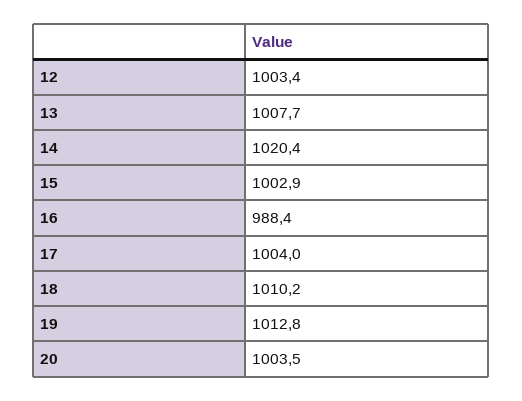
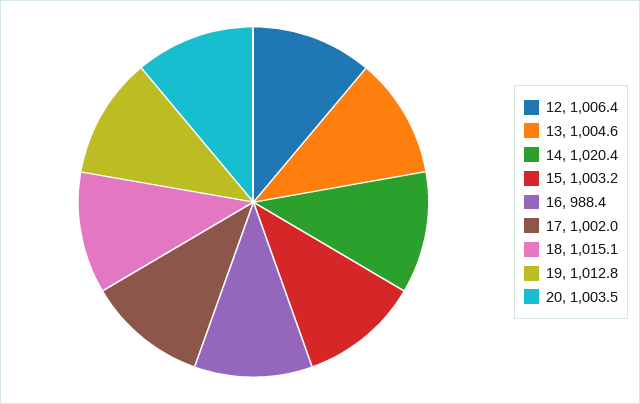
12: 1003.4 -> 1006.4
13: 1007.7 -> 1004.6
15: 1002.9 -> 1003.2
17: 1004 -> 1002
18: 1010.2 -> 1015.1

